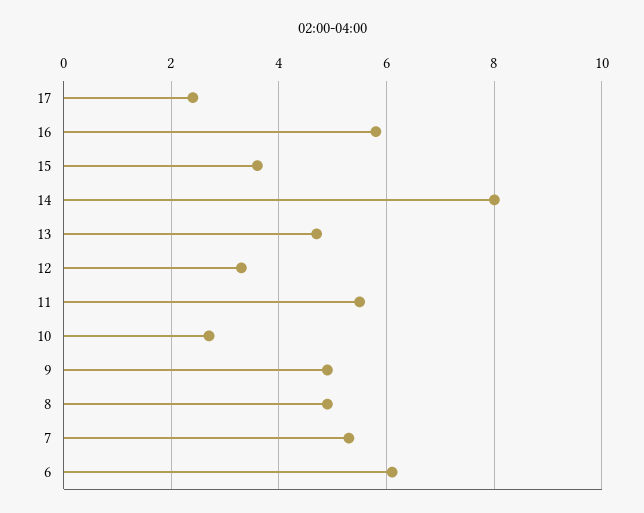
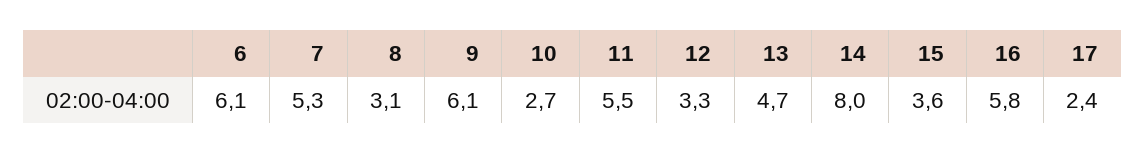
9: 5 -> 6.1
8: 5 -> 3.1

